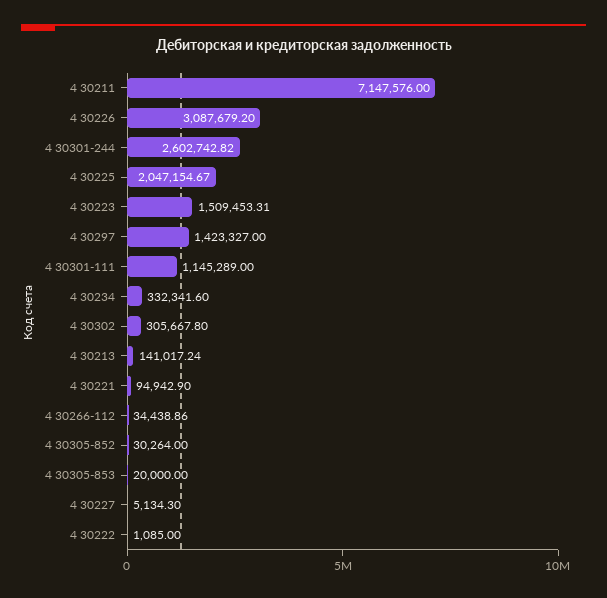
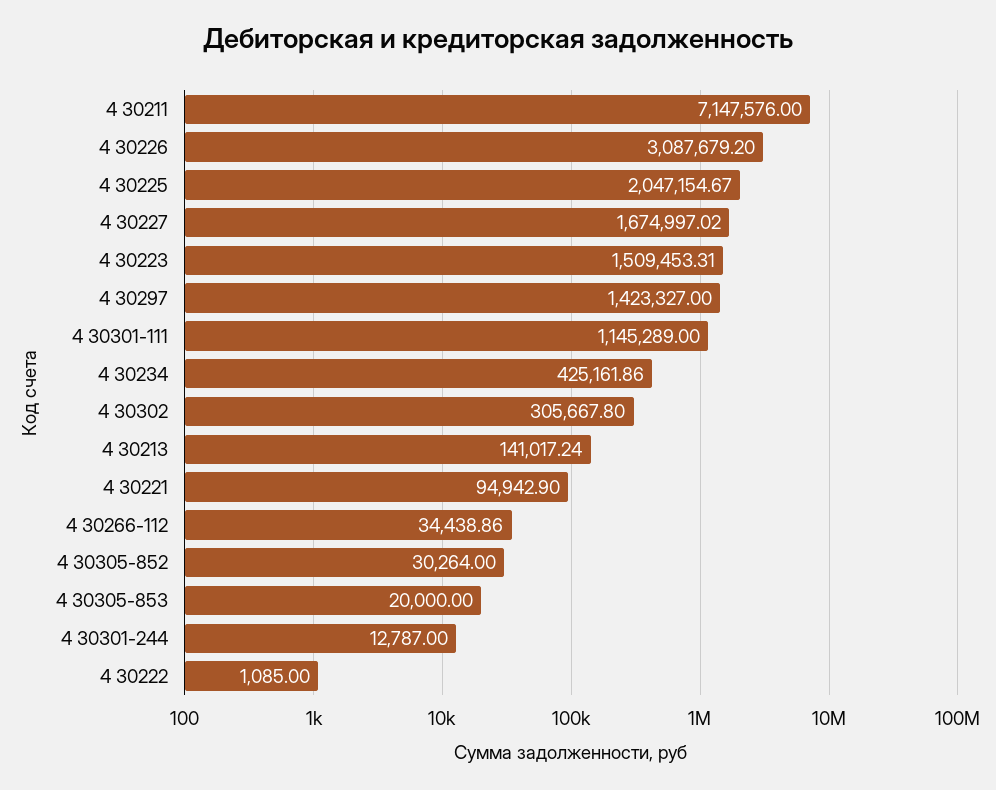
4 30301-244: 2602742.82 -> 12787
4 30234: 332341.6 -> 425161.86
4 30227: 5134.3 -> 1674997.02

